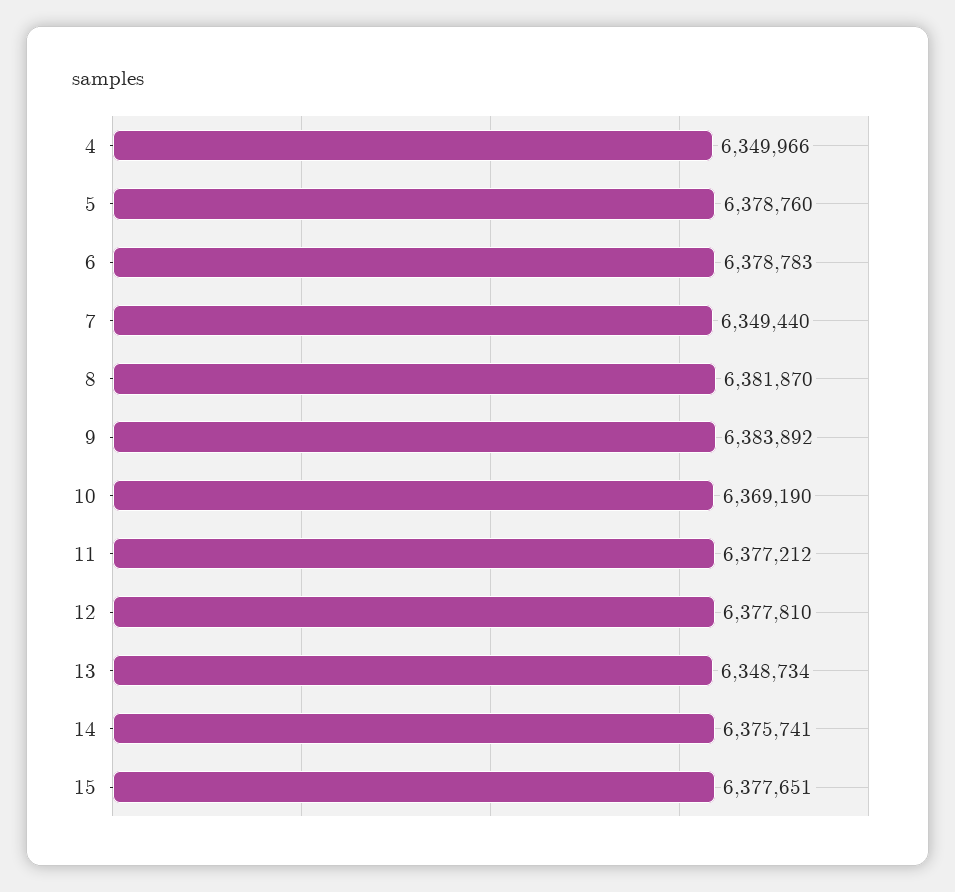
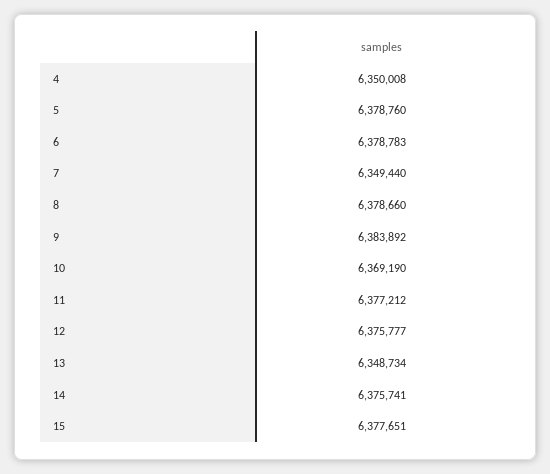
4: 6349966 -> 6350008
8: 6381870 -> 6378660
12: 6377810 -> 6375777

